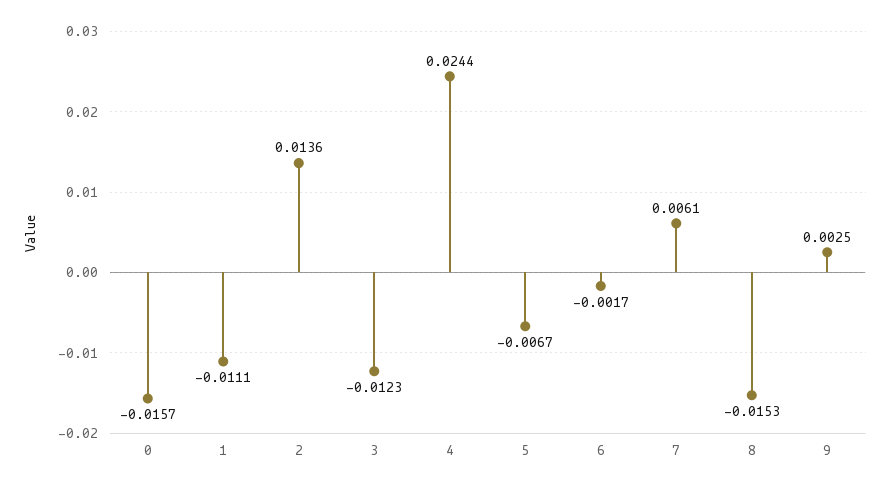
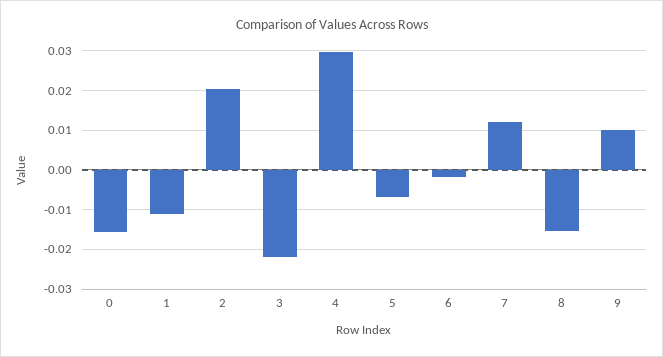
2: 0.0136 -> 0.02
3: -0.0123 -> -0.022
4: 0.0244 -> 0.03
7: 0.0061 -> 0.012
9: 0.0025 -> 0.01

